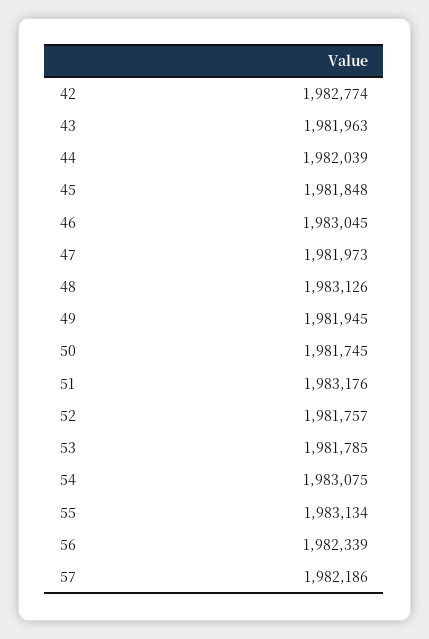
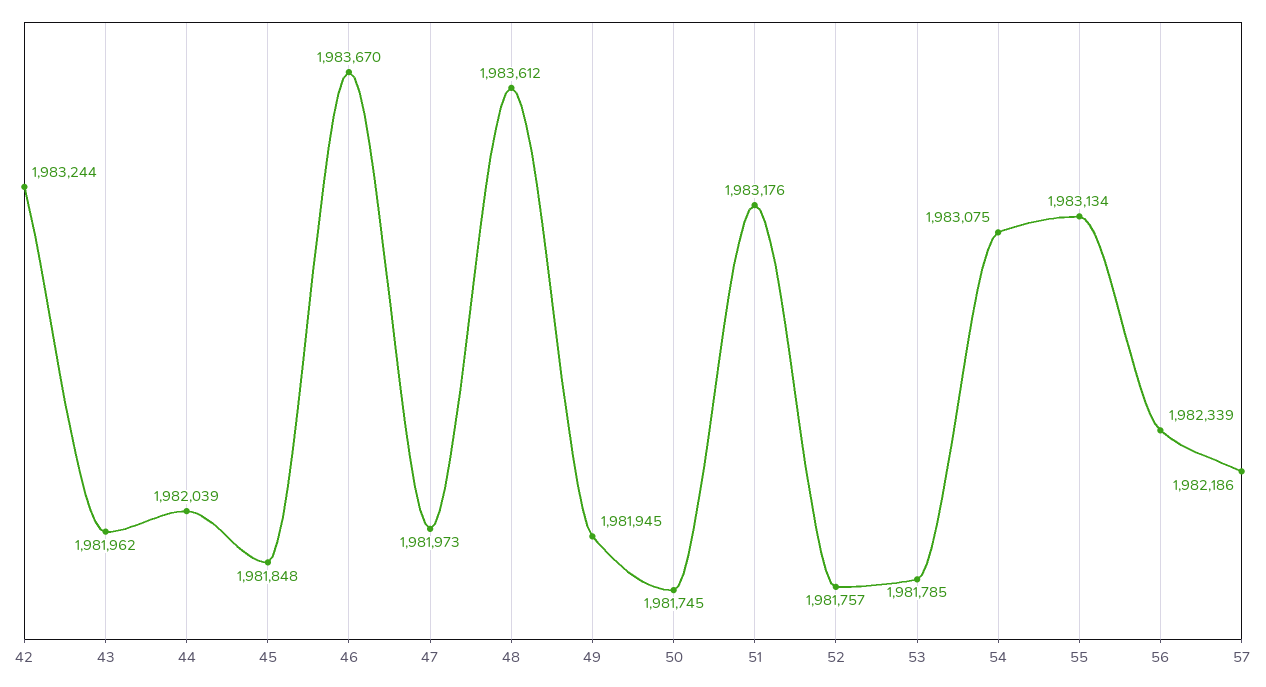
42: 1982774 -> 1983244
43: 1981963 -> 1981962
46: 1983045 -> 1983670
48: 1983126 -> 1983612

